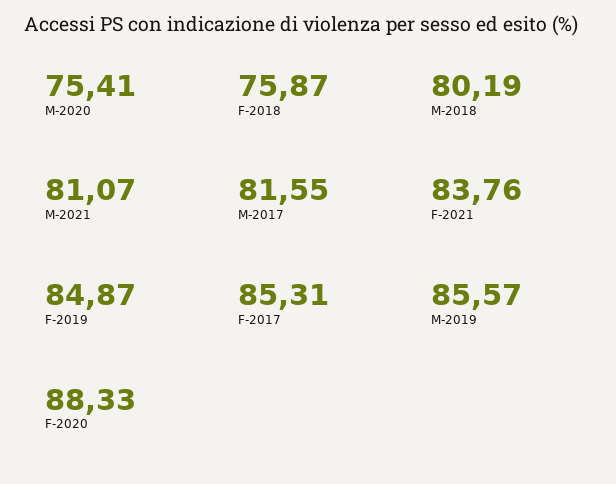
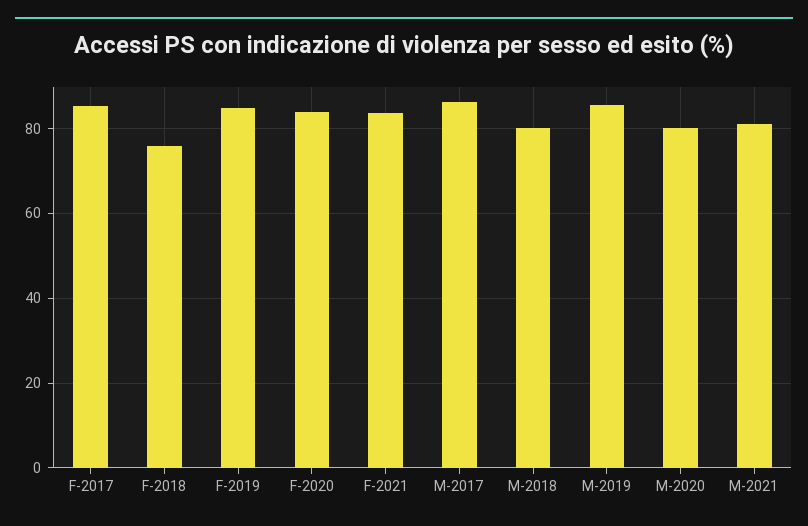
M-2020: 75.41 -> 80
M-2017: 81.55 -> 86
F-2020: 88.33 -> 84

